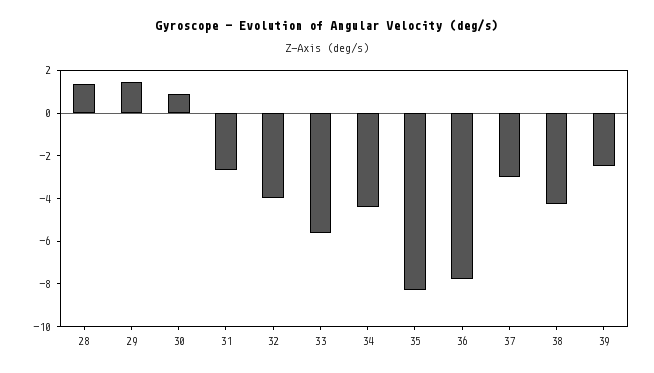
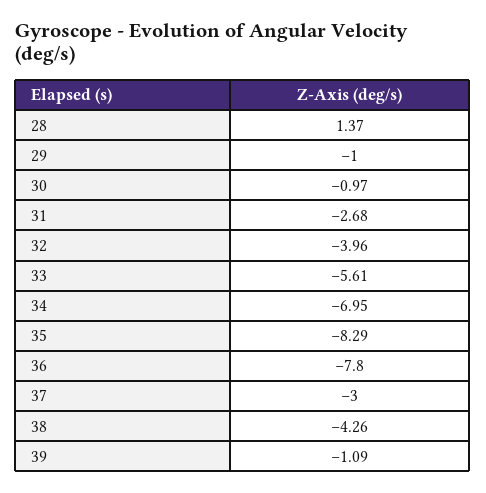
29: 1.5 -> -1
30: 1 -> -0.97
34: -4.5 -> -6.95
39: -2.5 -> -1.09

